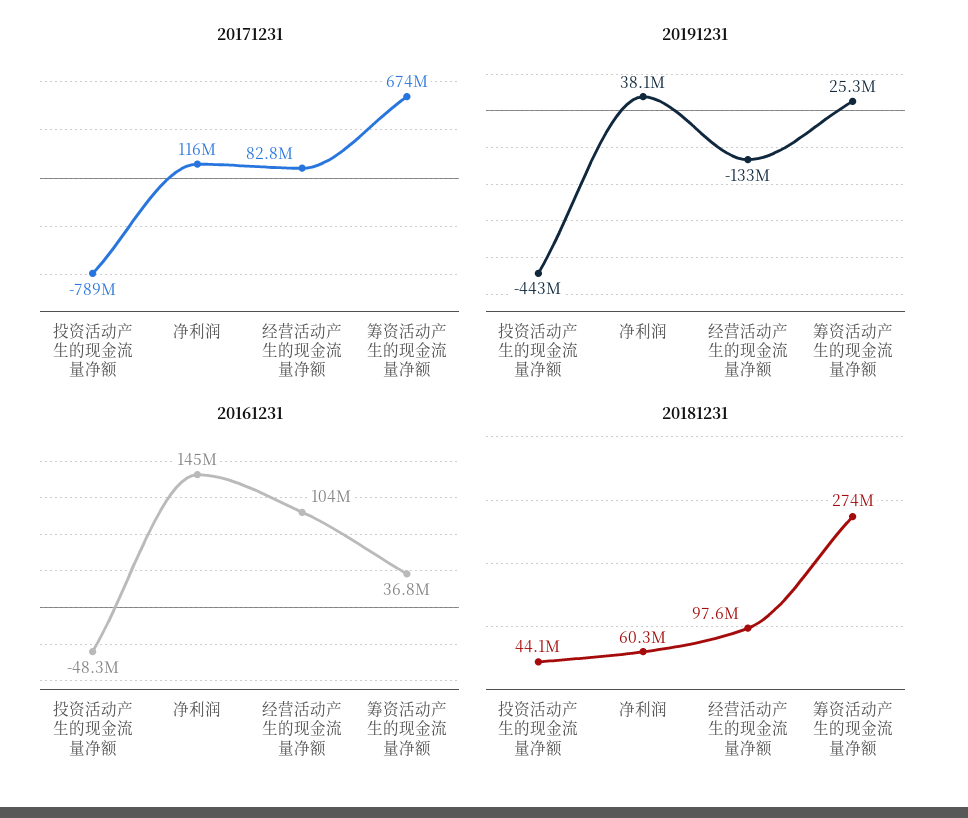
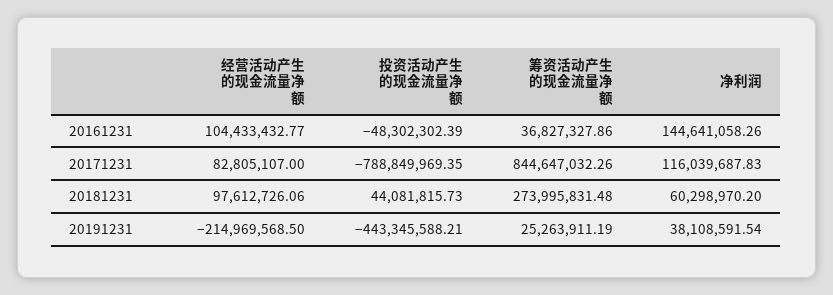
20171231, 筹资活动产生的现金流量净额: 674000000 -> 844647032.26
20191231, 经营活动产生的现金流量净额: -133000000 -> -214969568.5

